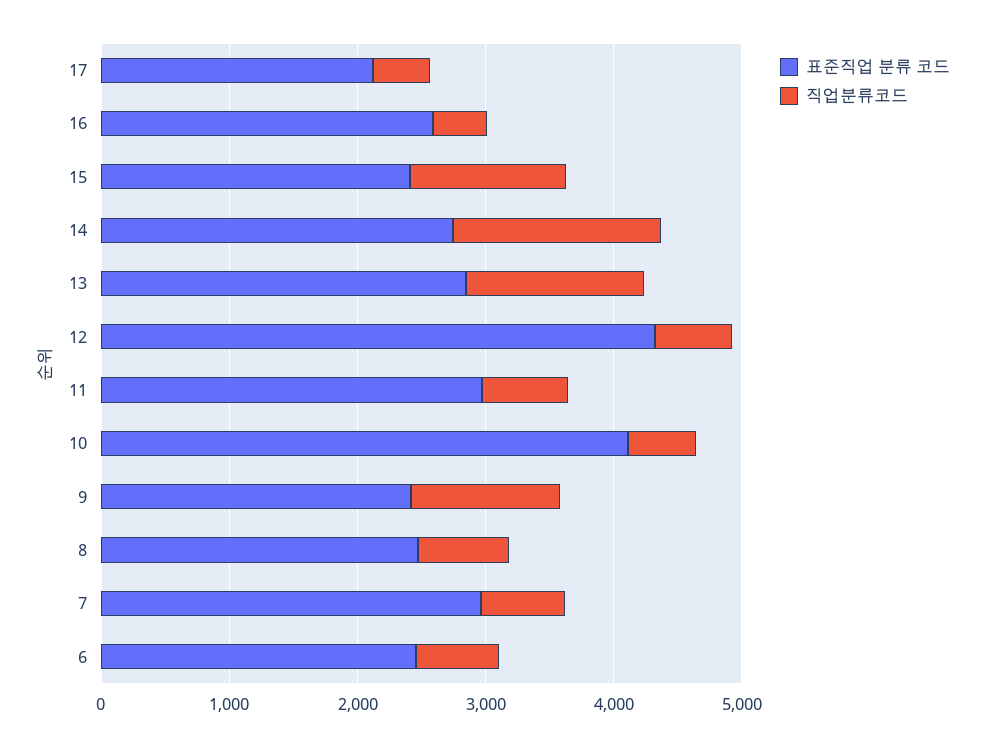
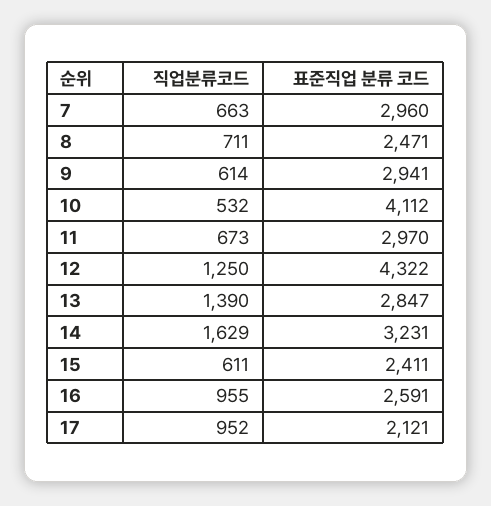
직업분류코드, 17: 400 -> 952
직업분류코드, 16: 400 -> 955
직업분류코드, 15: 1200 -> 611
표준직업 분류 코드, 14: 2800 -> 3231
직업분류코드, 12: 600 -> 1250
표준직업 분류 코드, 9: 2400 -> 2941
직업분류코드, 9: 1200 -> 614
표준직업 분류 코드, 6: 2400 -> none
직업분류코드, 6: 600 -> none

